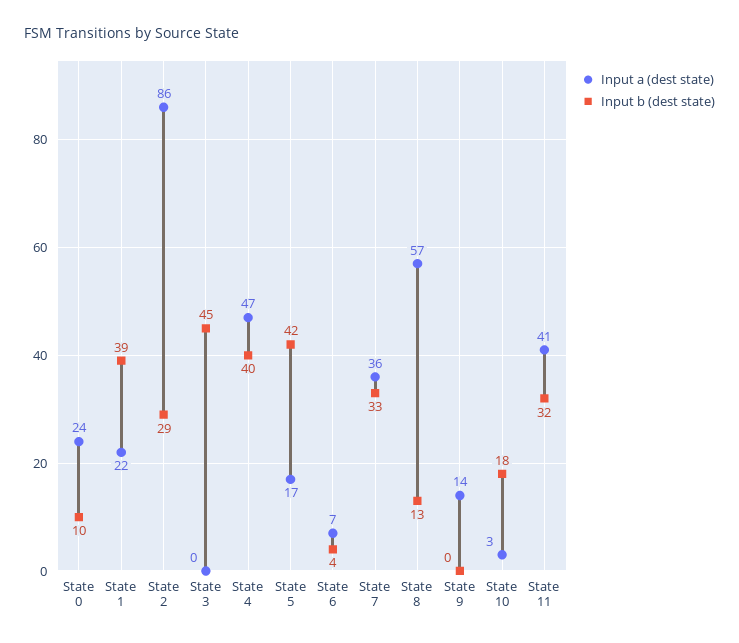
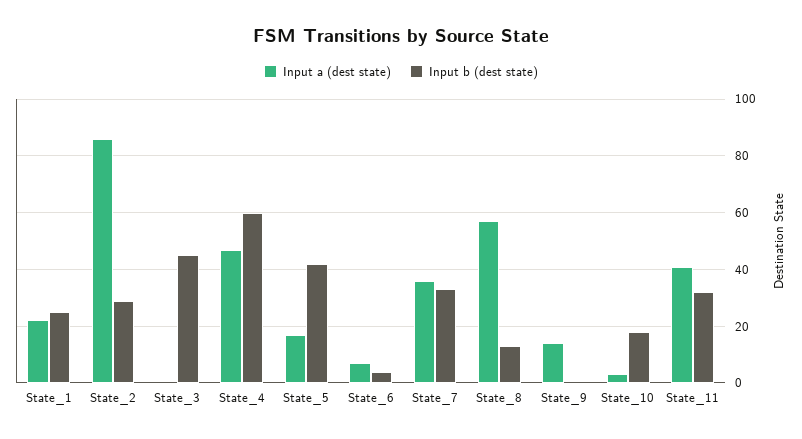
Input a (dest state), State 0: 24 -> none
Input b (dest state), State 0: 10 -> none
Input b (dest state), State 1: 39 -> 25
Input b (dest state), State 4: 40 -> 60

